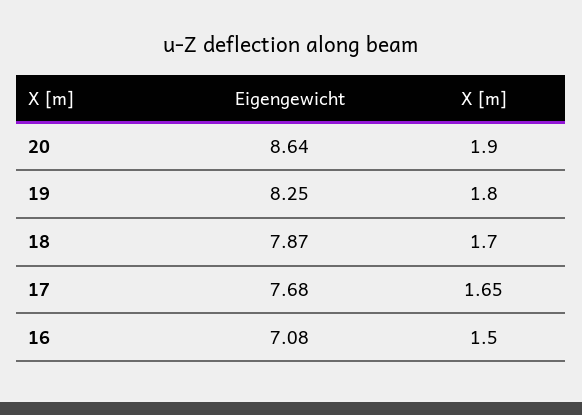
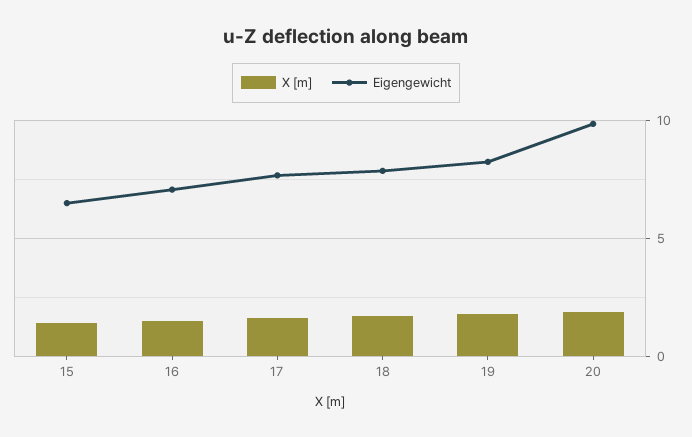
Eigengewicht, 20: 8.64 -> 10
X [m], 15: none -> 1.5
Eigengewicht, 15: none -> 6.5

